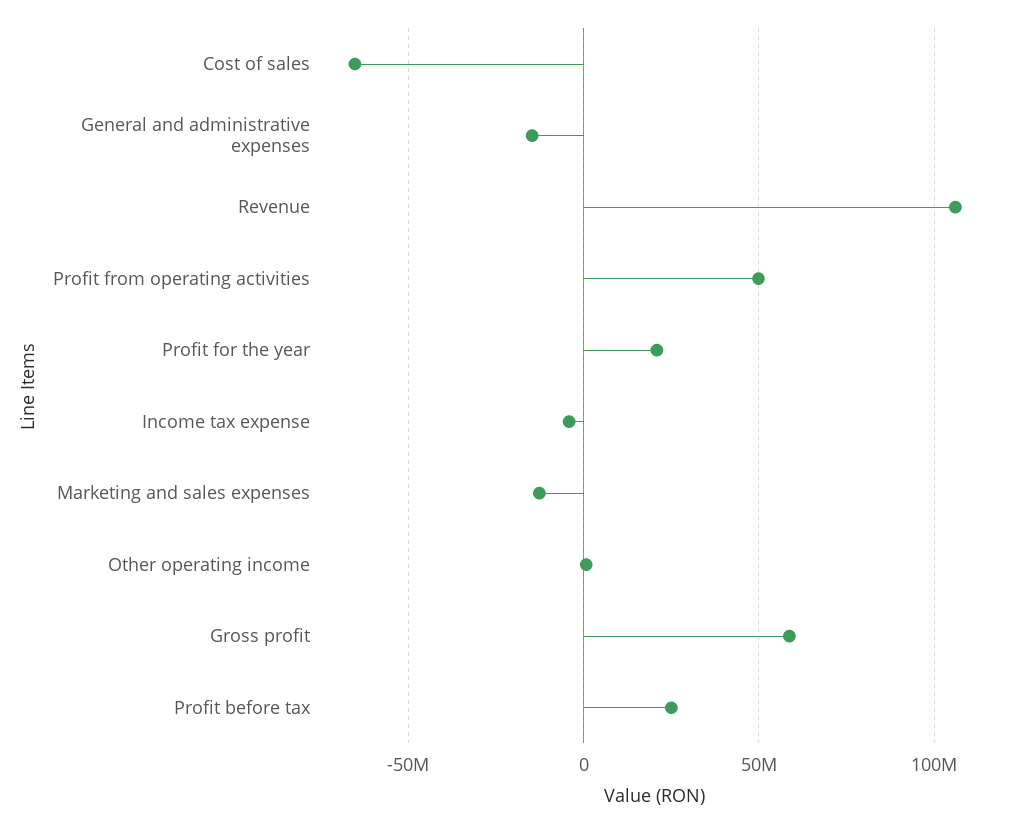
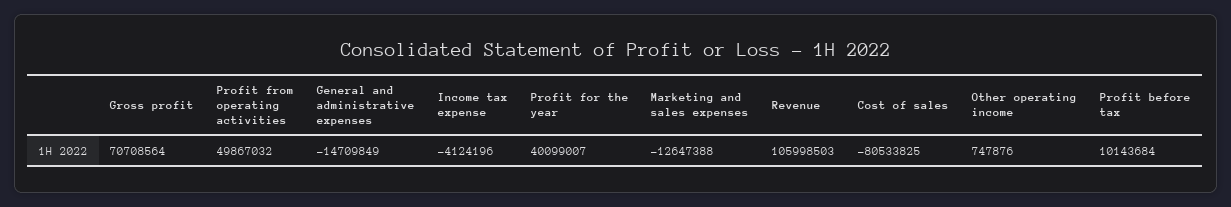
Cost of sales: -65000000 -> -80533825
Profit for the year: 20000000 -> 40099007
Gross profit: 60000000 -> 70708564
Profit before tax: 25000000 -> 10143684

